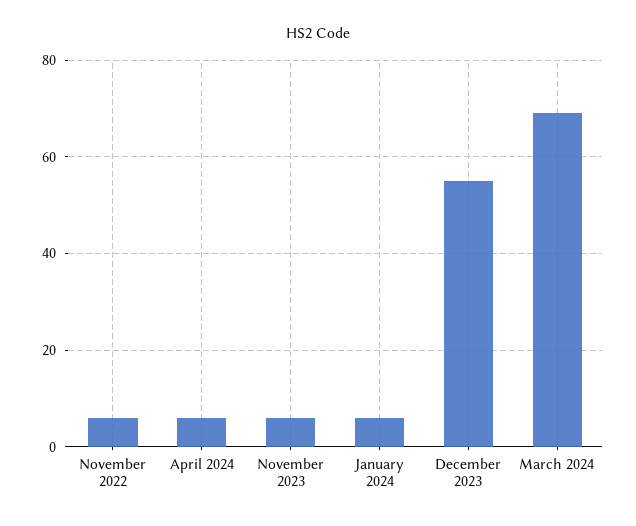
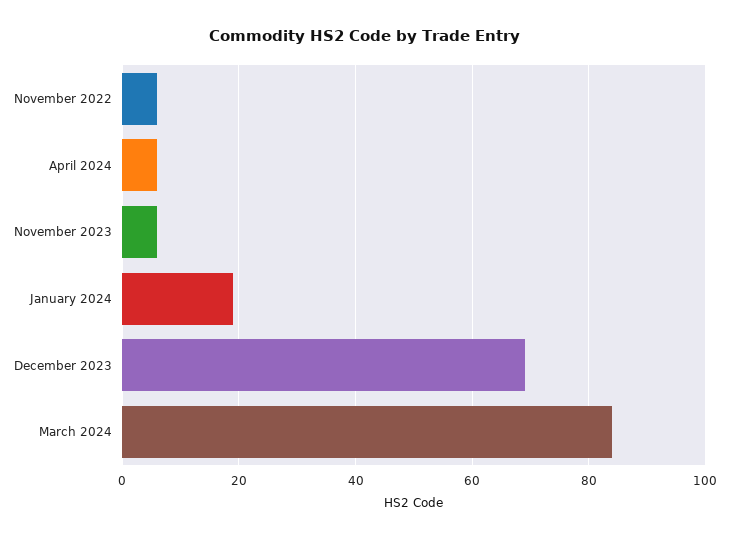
January 2024: 5 -> 20
December 2023: 55 -> 70
March 2024: 70 -> 85

